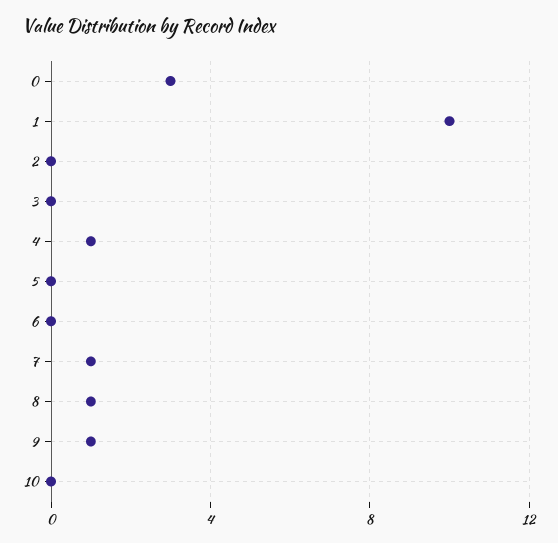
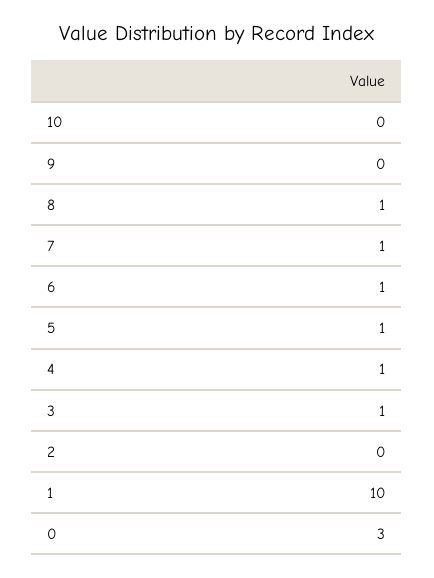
3: 0 -> 1
5: 0 -> 1
6: 0 -> 1
9: 1 -> 0

